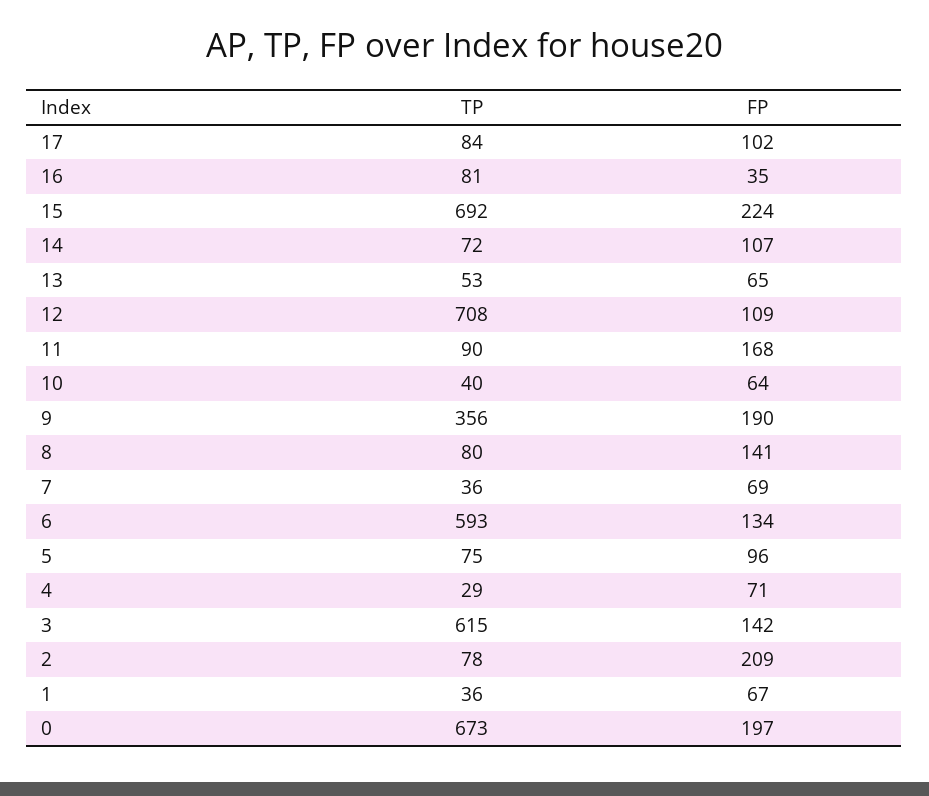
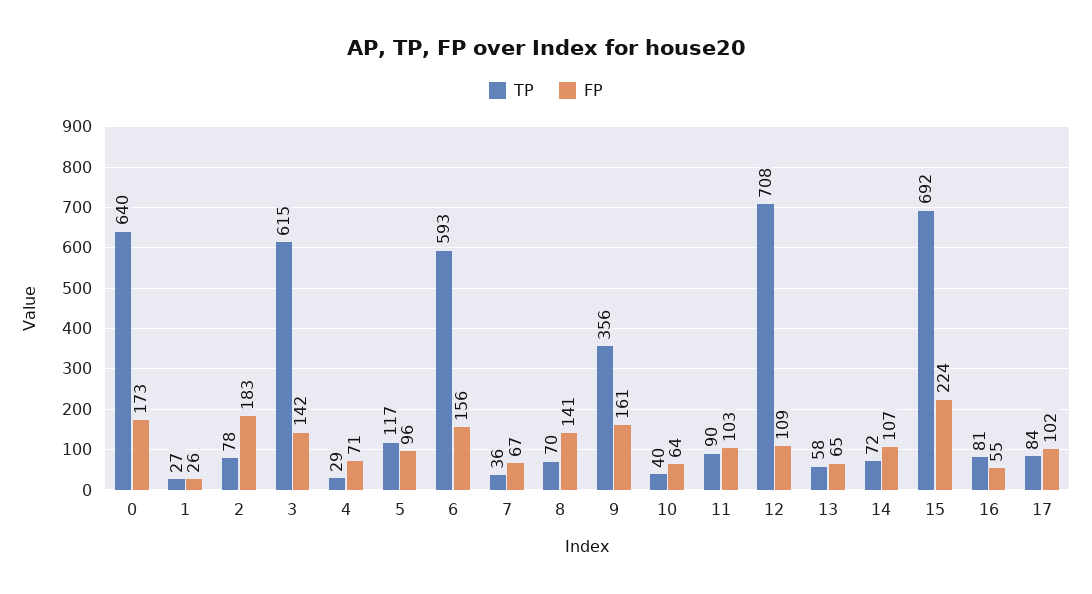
FP, 16: 35 -> 55
TP, 13: 53 -> 58
FP, 11: 168 -> 103
FP, 9: 190 -> 161
TP, 8: 80 -> 70
FP, 7: 69 -> 67
FP, 6: 134 -> 156
TP, 5: 75 -> 117
FP, 2: 209 -> 183
TP, 1: 36 -> 27
FP, 1: 67 -> 26
TP, 0: 673 -> 640
FP, 0: 197 -> 173

